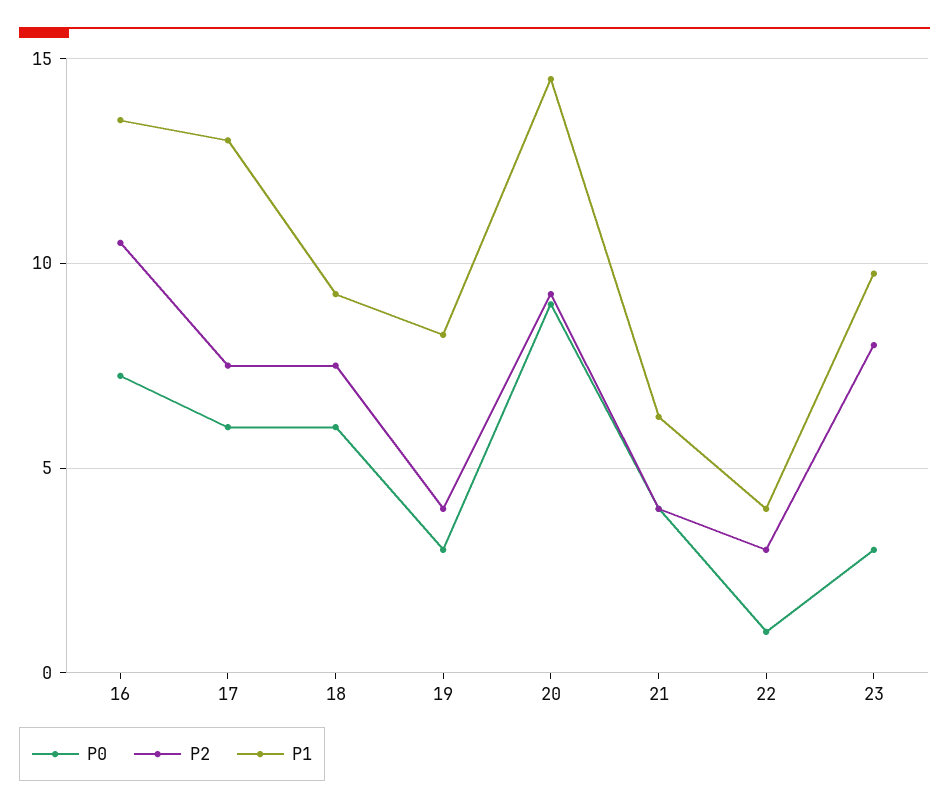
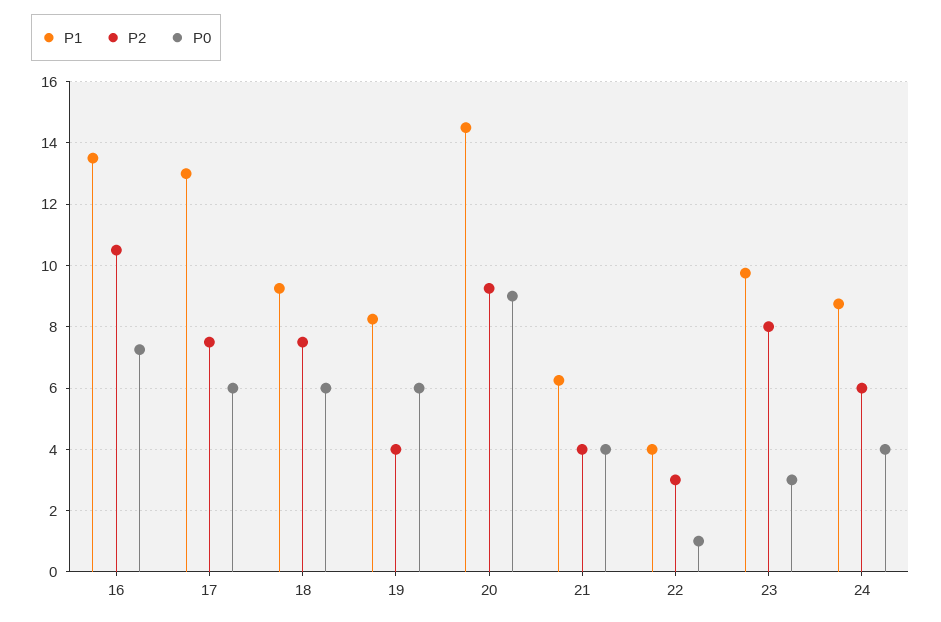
P0, 19: 3 -> 6
P1, 24: none -> 8.8
P2, 24: none -> 6
P0, 24: none -> 4

